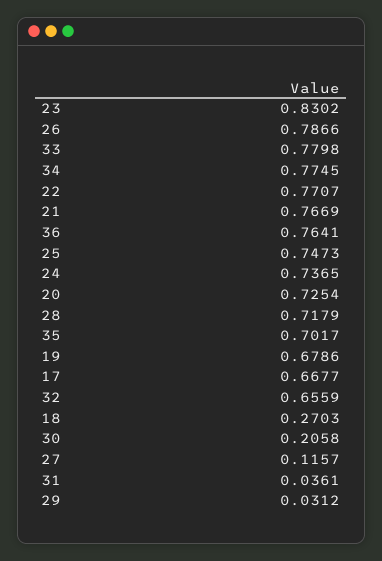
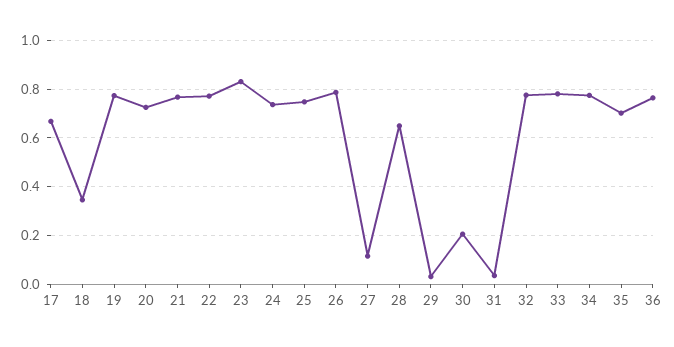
28: 0.7179 -> 0.65
19: 0.6786 -> 0.775
32: 0.6559 -> 0.775
18: 0.2703 -> 0.35

